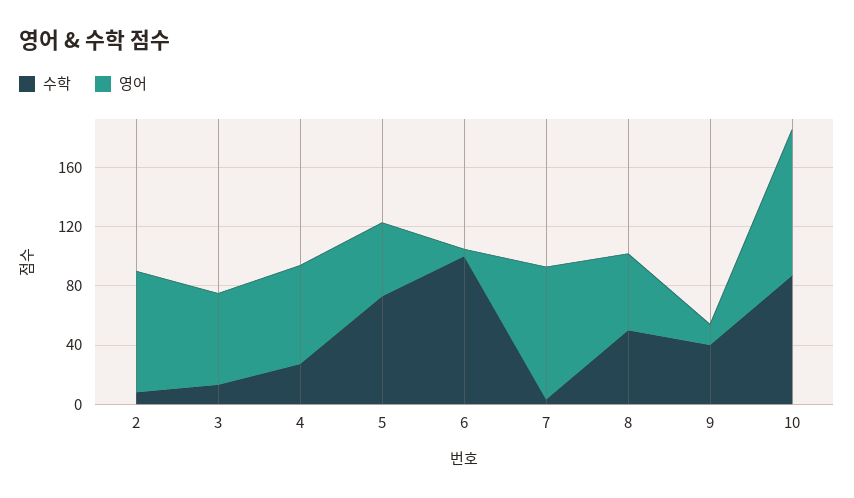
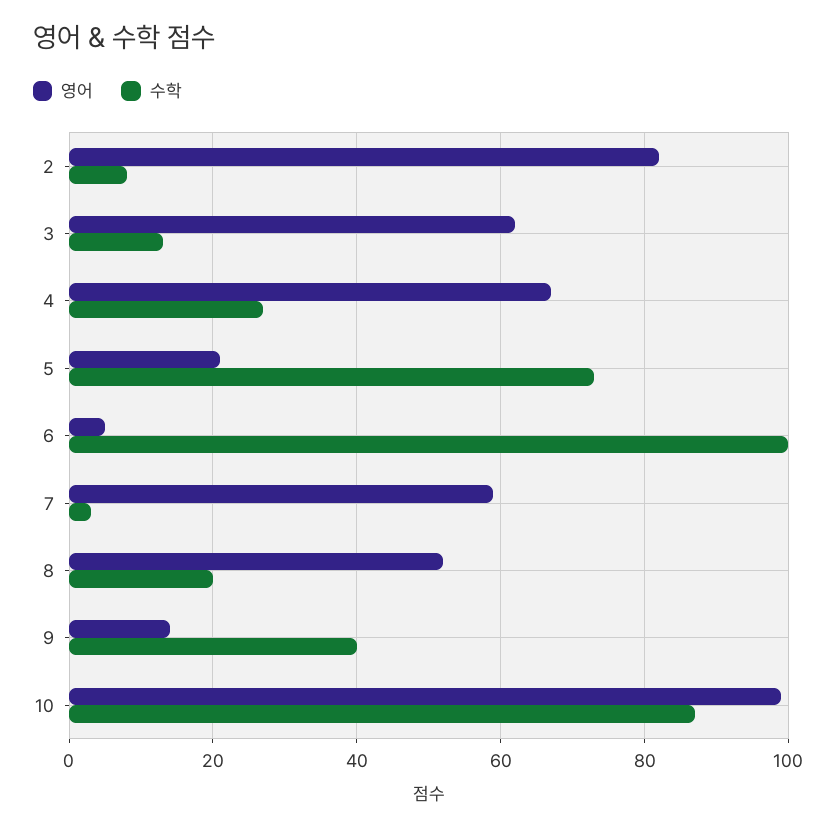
영어, 5: 50 -> 20
영어, 7: 90 -> 60
수학, 8: 50 -> 20

